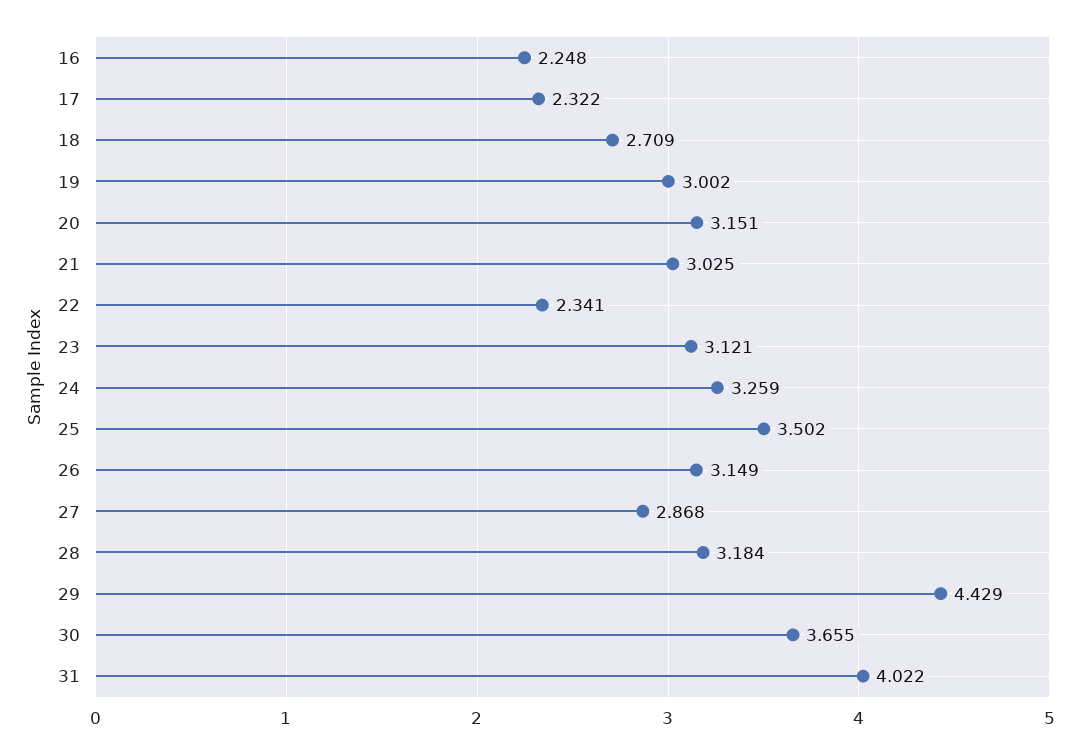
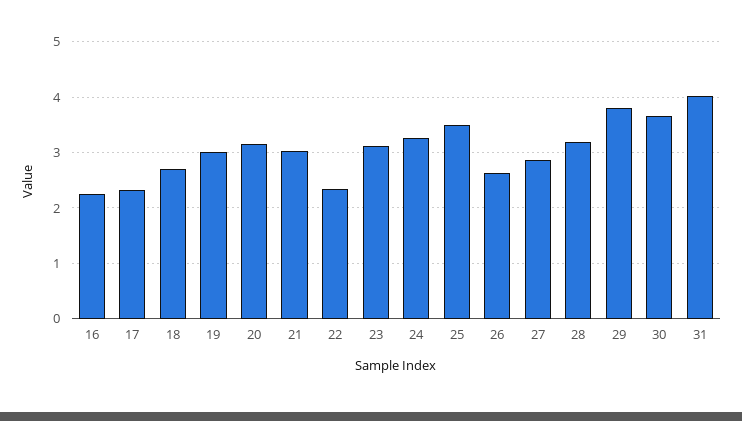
26: 3.149 -> 2.6
29: 4.429 -> 3.8

